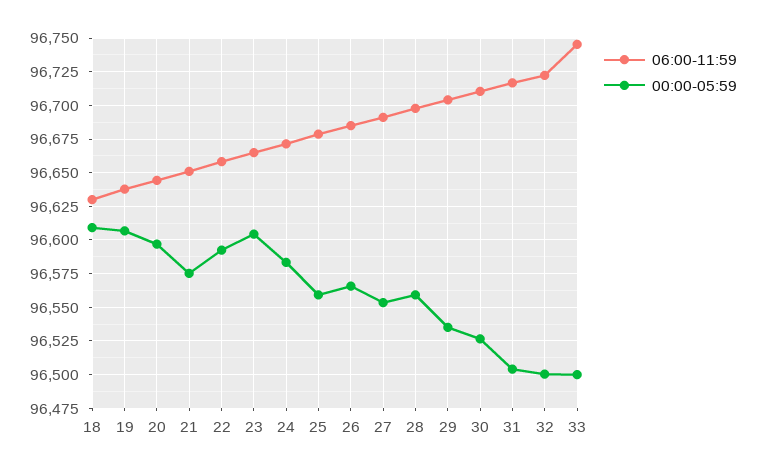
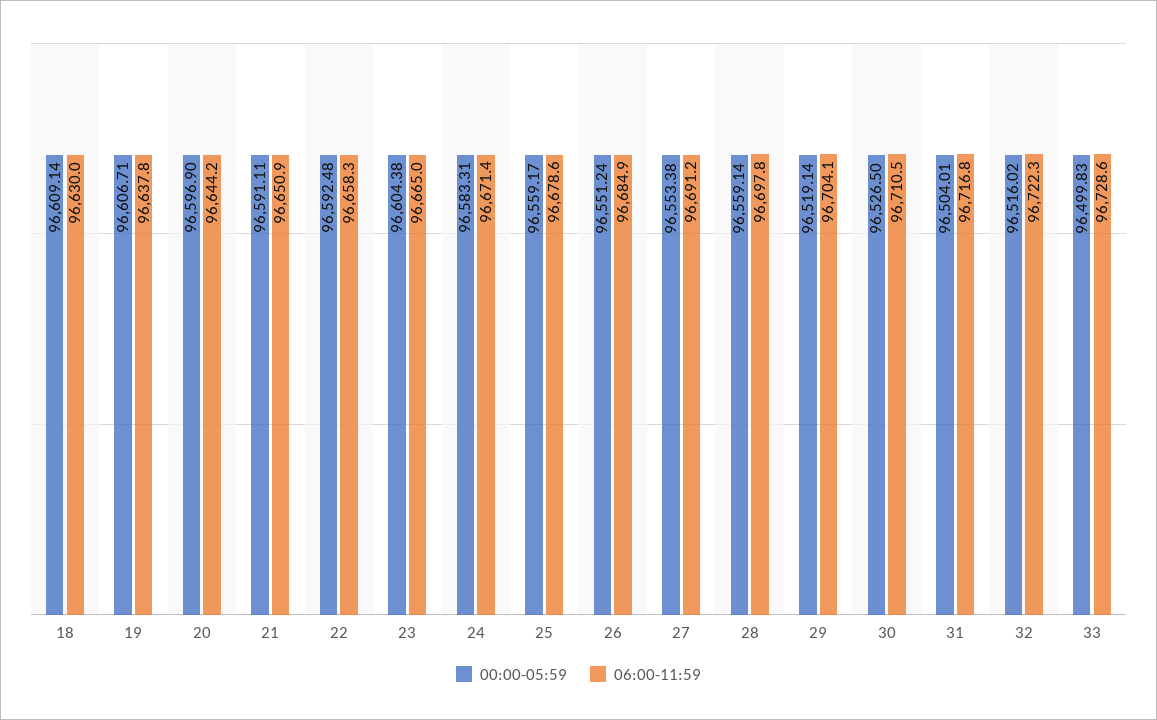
00:00-05:59, 21: 96575 -> 96591.11
00:00-05:59, 26: 96565 -> 96551.24
00:00-05:59, 29: 96535 -> 96519.14
00:00-05:59, 32: 96500 -> 96516.02
06:00-11:59, 33: 96745 -> 96728.6

